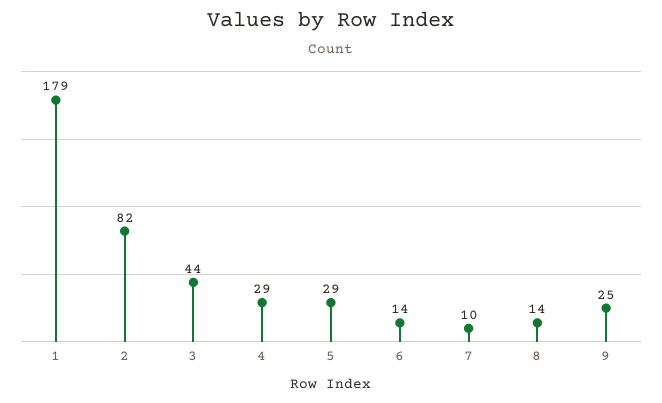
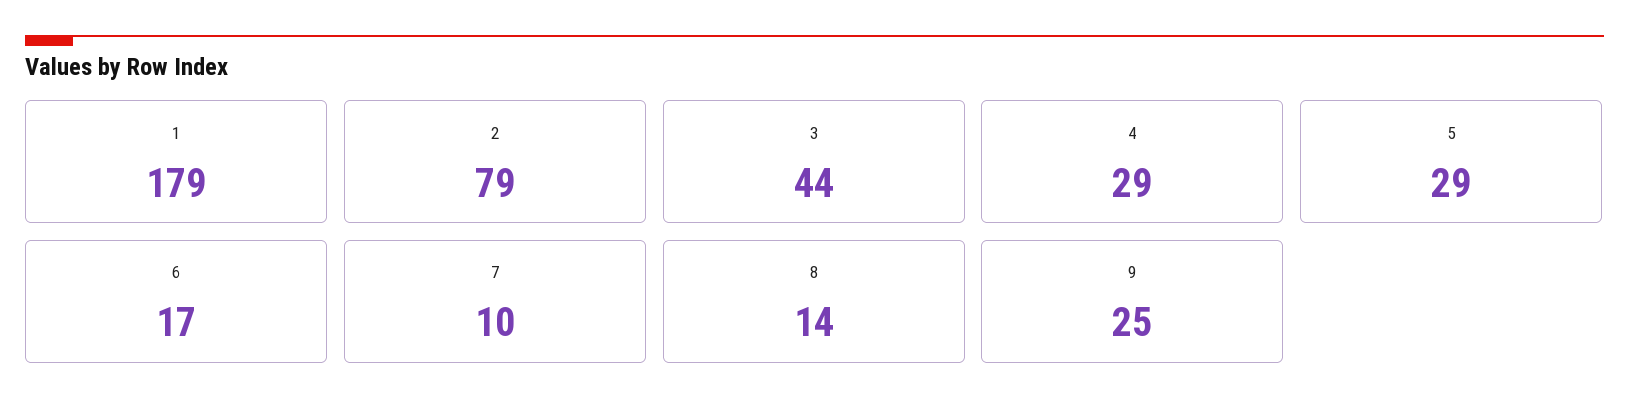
2: 82 -> 79
6: 14 -> 17

